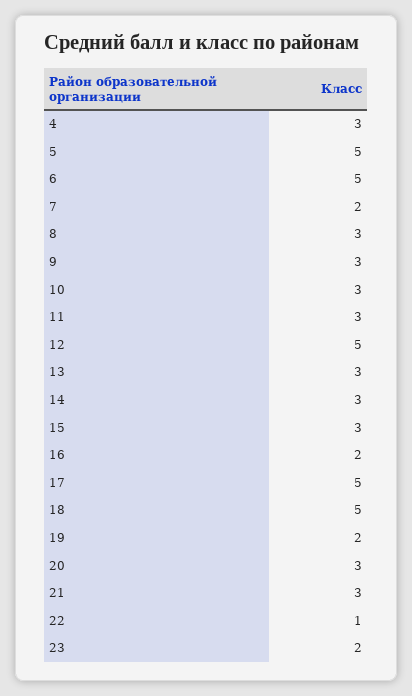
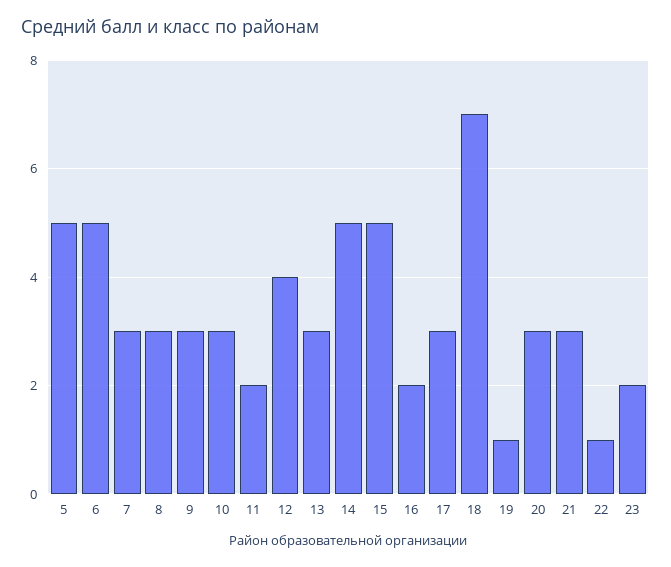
4: 3 -> none
7: 2 -> 3
11: 3 -> 2
12: 5 -> 4
14: 3 -> 5
15: 3 -> 5
17: 5 -> 3
18: 5 -> 7
19: 2 -> 1

